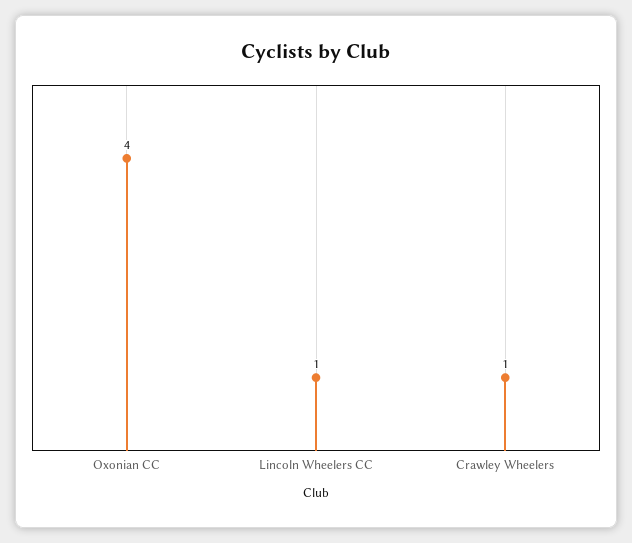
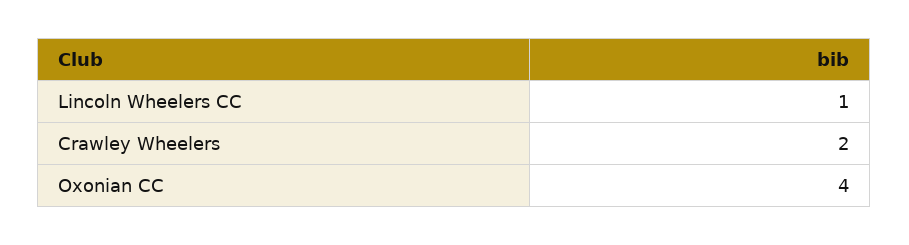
Crawley Wheelers: 1 -> 2

